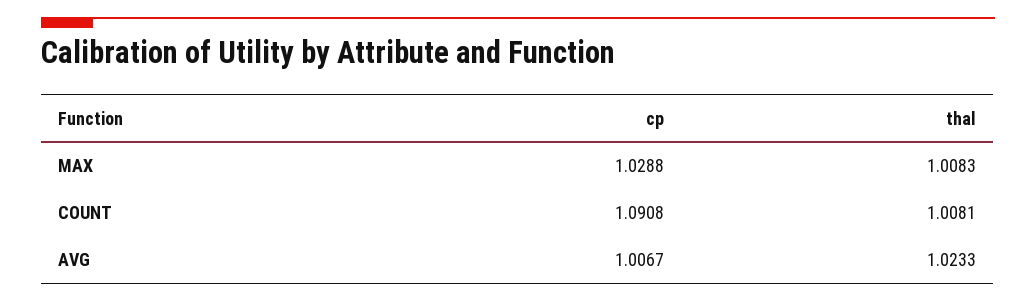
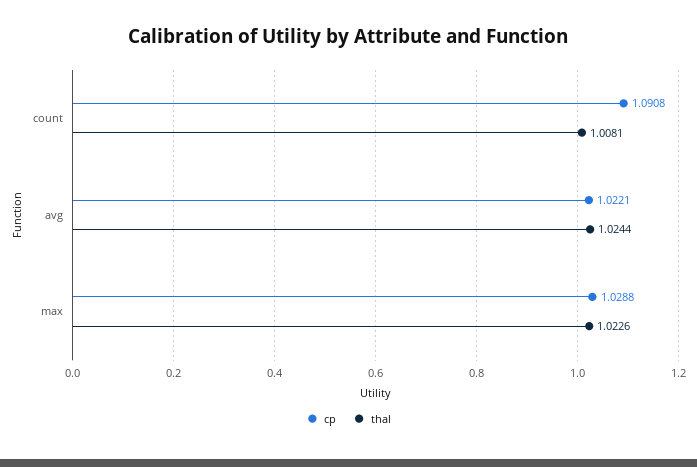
thal, MAX: 1.0083 -> 1.0226
cp, AVG: 1.0067 -> 1.0221
thal, AVG: 1.0233 -> 1.0244

